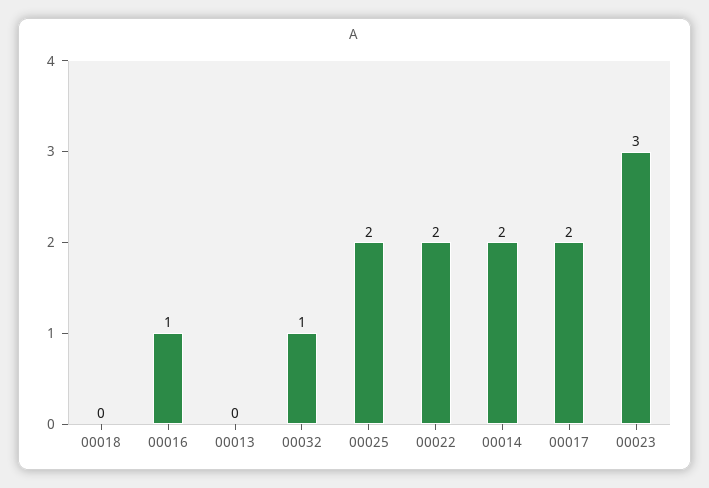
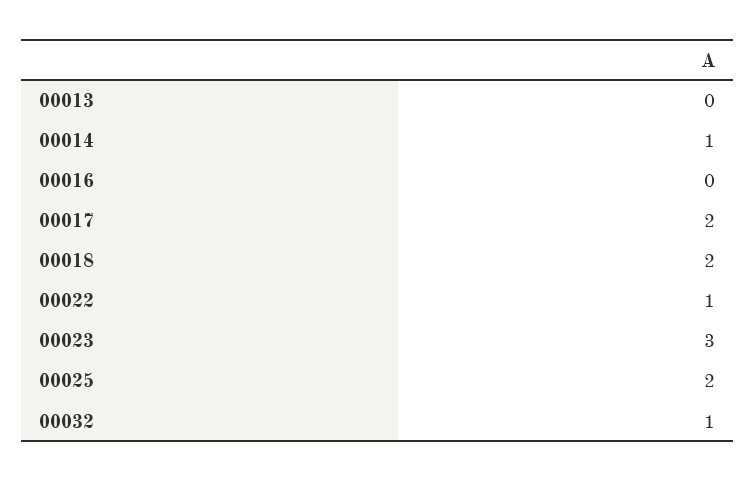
00018: 0 -> 2
00016: 1 -> 0
00022: 2 -> 1
00014: 2 -> 1

